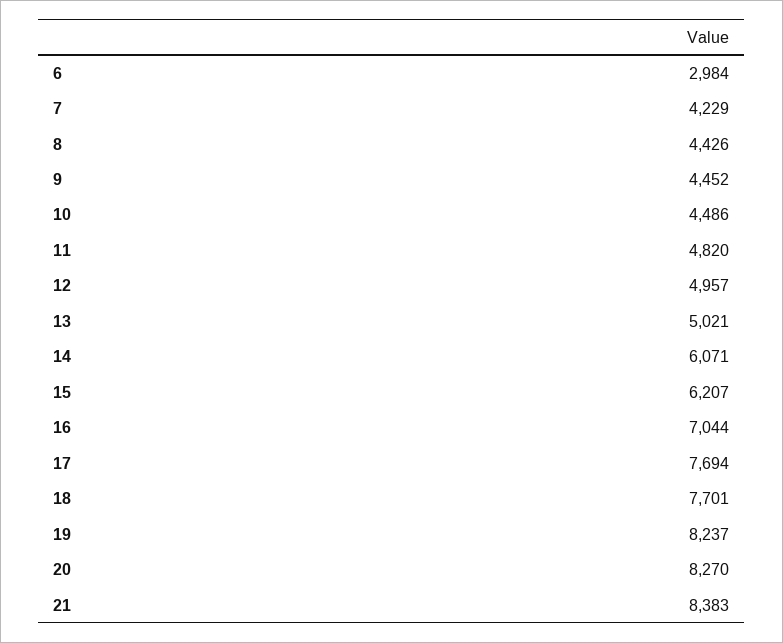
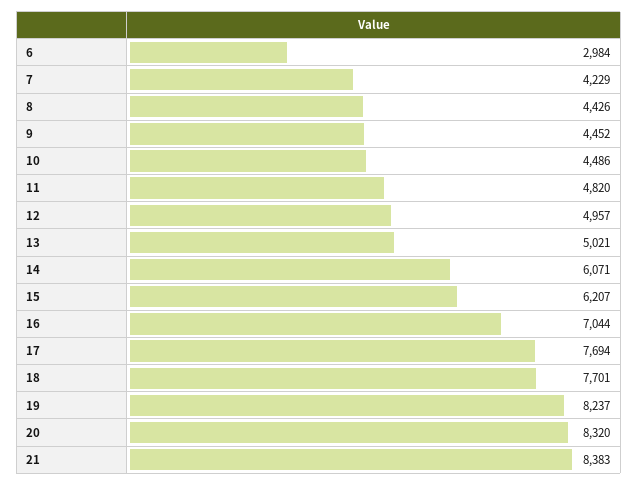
20: 8270 -> 8320

